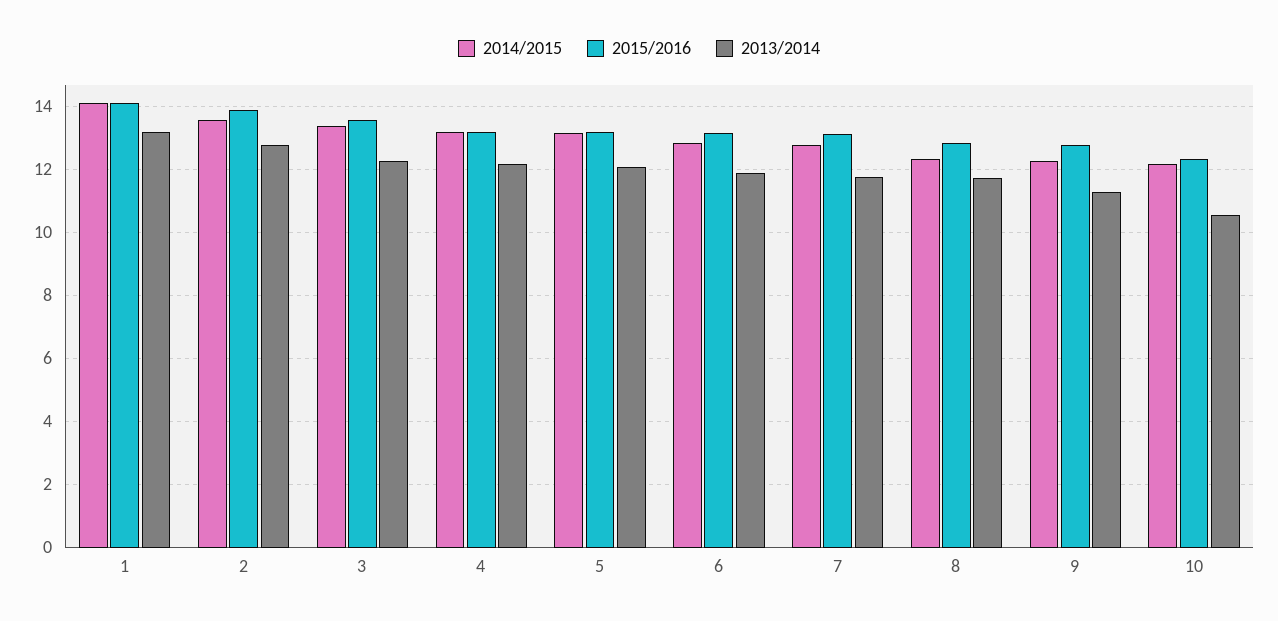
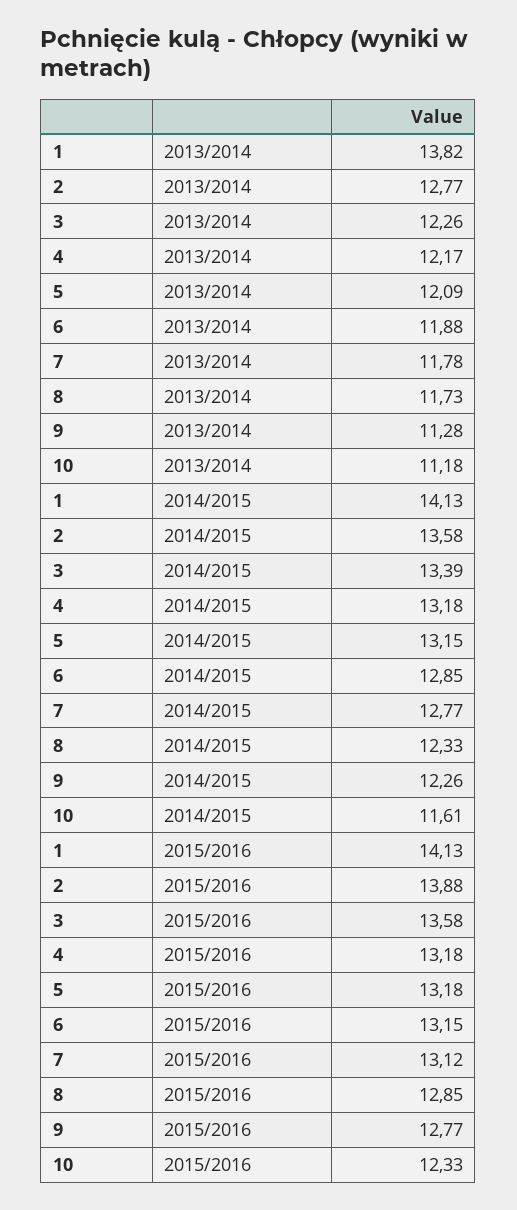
2013/2014, 1: 13.2 -> 13.82
2014/2015, 10: 12.2 -> 11.61
2013/2014, 10: 10.6 -> 11.18

